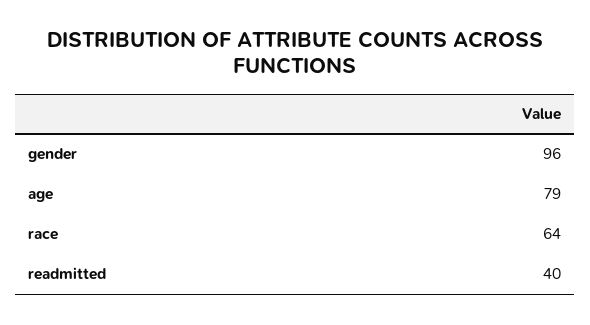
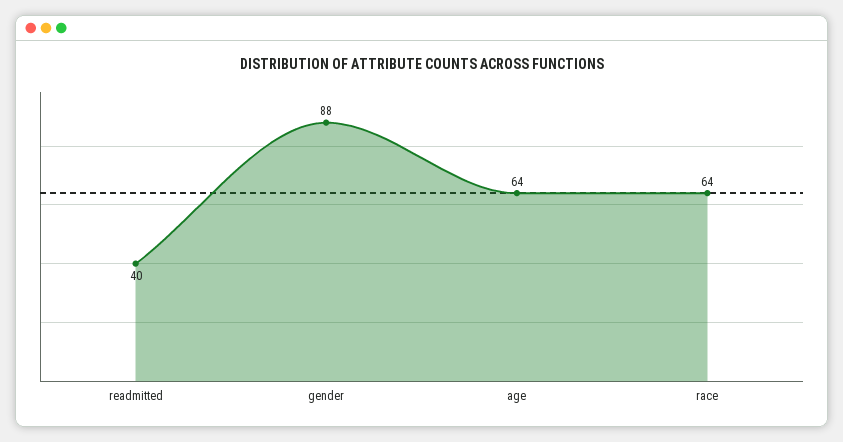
gender: 96 -> 88
age: 79 -> 64

